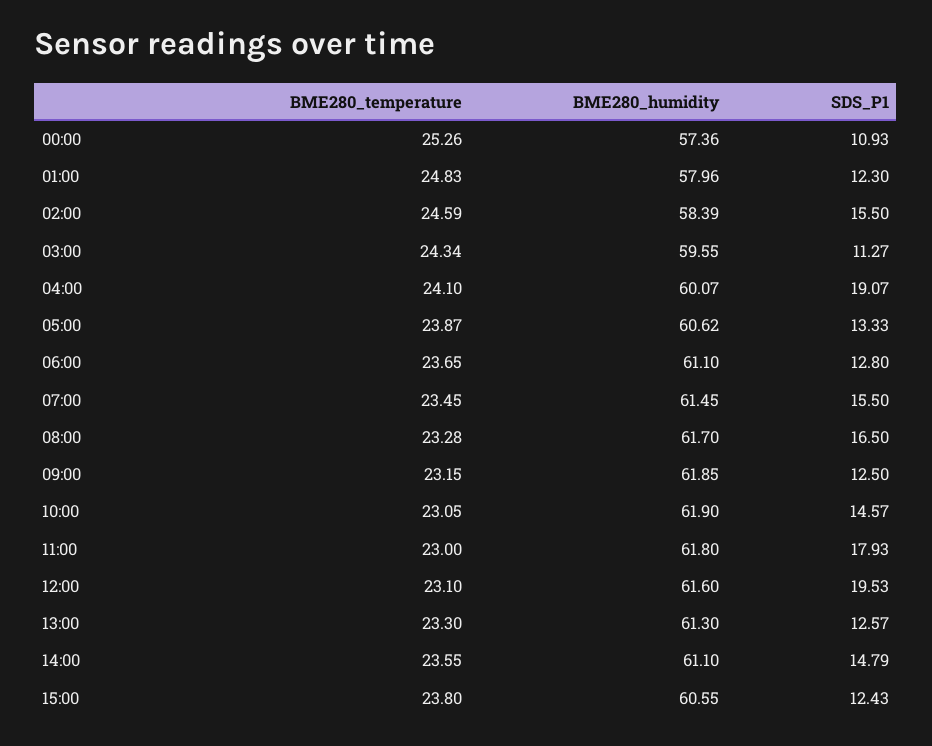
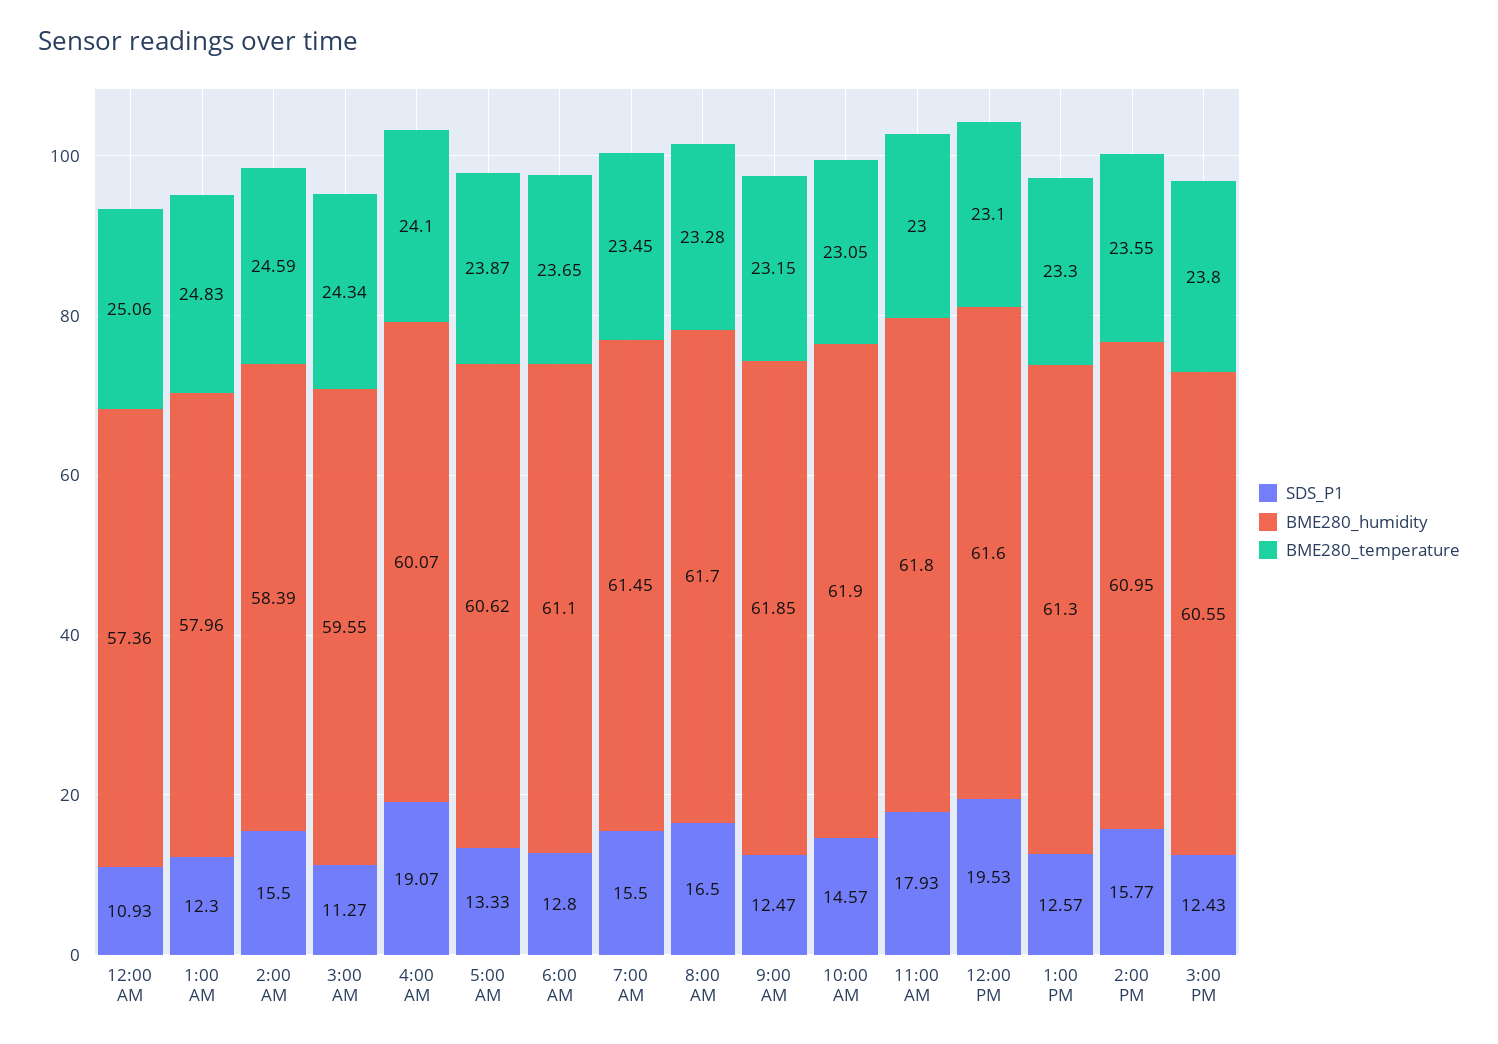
BME280_temperature, 00:00: 25.26 -> 25.06
SDS_P1, 09:00: 12.5 -> 12.47
BME280_humidity, 14:00: 61.1 -> 60.95
SDS_P1, 14:00: 14.79 -> 15.77

